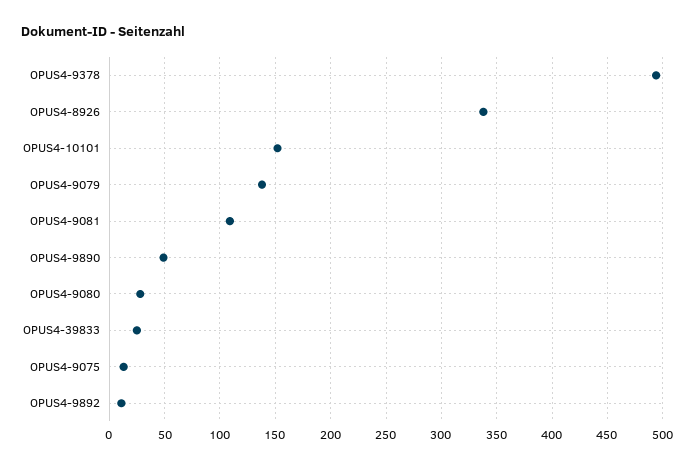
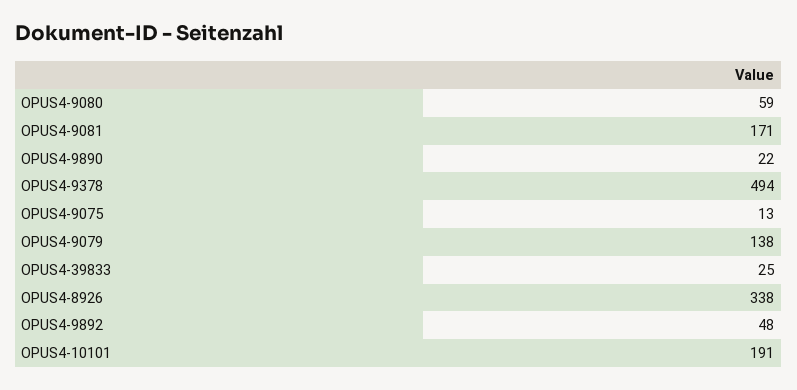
OPUS4-10101: 150 -> 191
OPUS4-9081: 110 -> 171
OPUS4-9890: 50 -> 22
OPUS4-9080: 30 -> 59
OPUS4-9892: 10 -> 48

